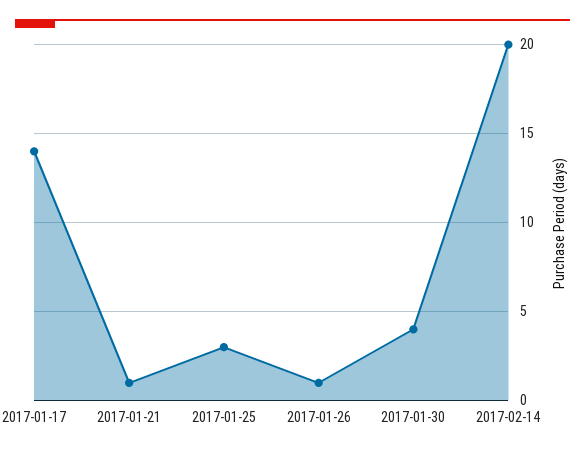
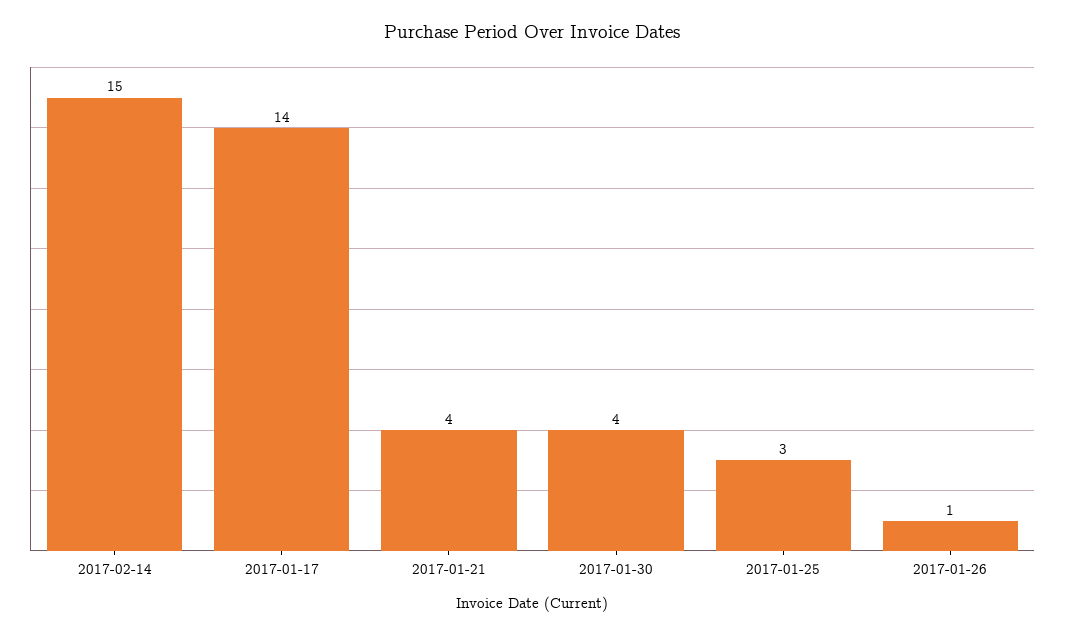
2017-01-21: 1 -> 4
2017-02-14: 20 -> 15

